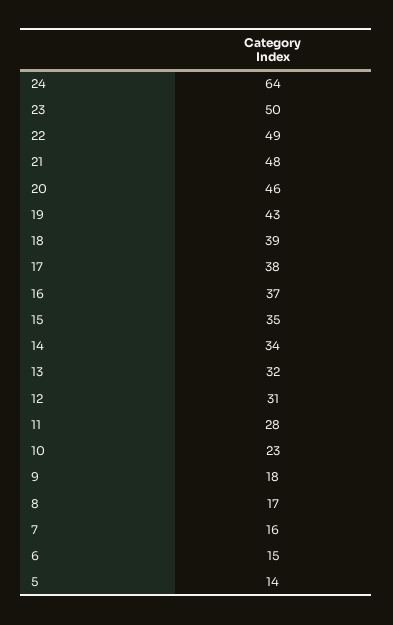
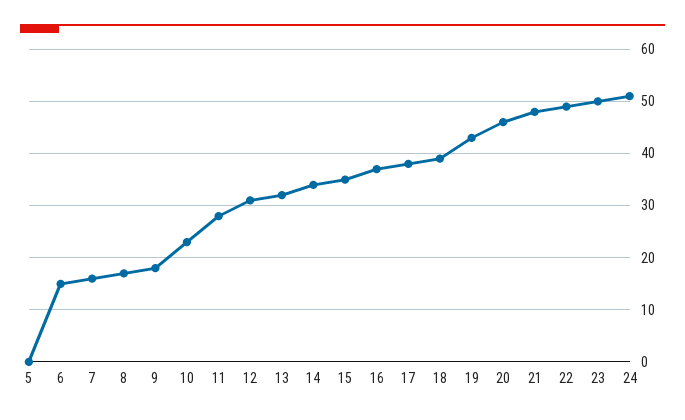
24: 64 -> 50
5: 14 -> 0

